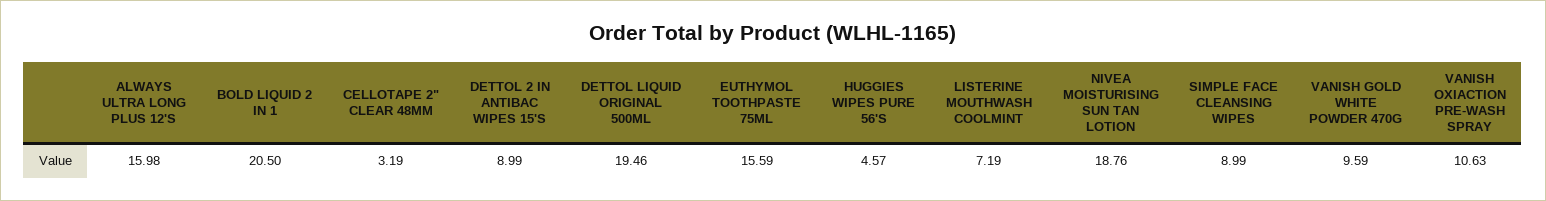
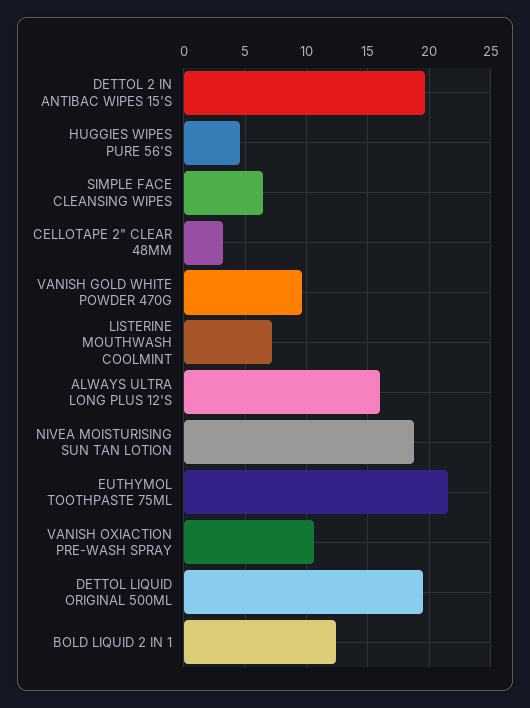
BOLD LIQUID 2 IN 1: 20.5 -> 12.5
DETTOL 2 IN ANTIBAC WIPES 15'S: 8.99 -> 19.5
EUTHYMOL TOOTHPASTE 75ML: 15.59 -> 21.5
SIMPLE FACE CLEANSING WIPES: 8.99 -> 6.5

